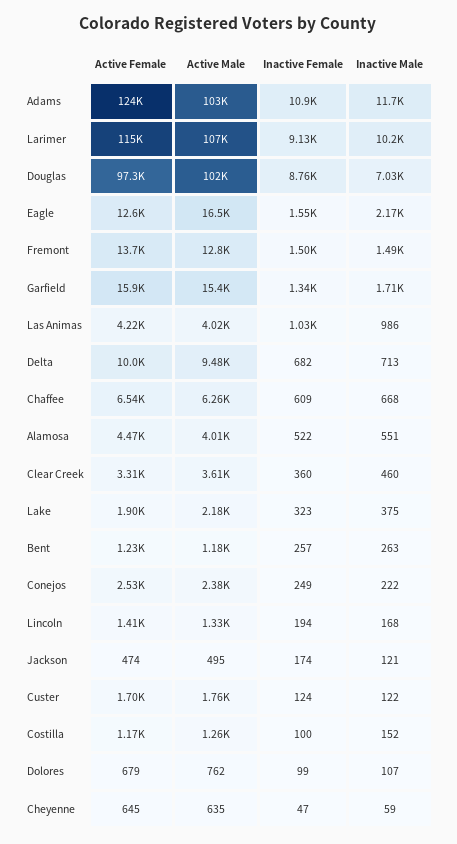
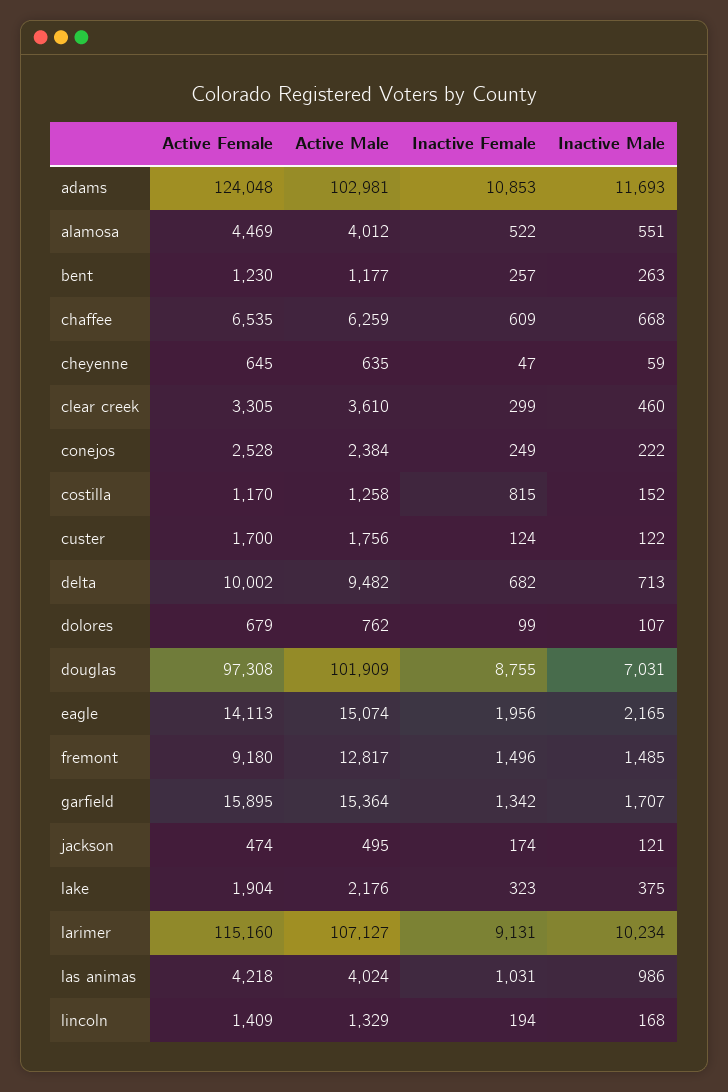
Active Female, Eagle: 12600 -> 14113
Active Male, Eagle: 16500 -> 15074
Inactive Female, Eagle: 1550 -> 1956
Active Female, Fremont: 13700 -> 9180
Inactive Female, Clear Creek: 360 -> 299
Inactive Female, Costilla: 100 -> 815

